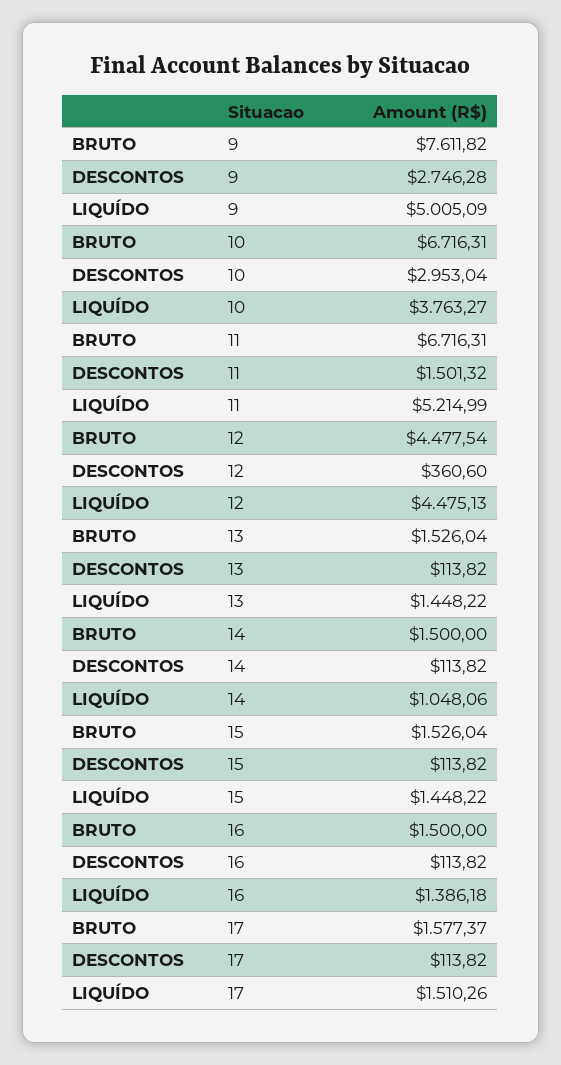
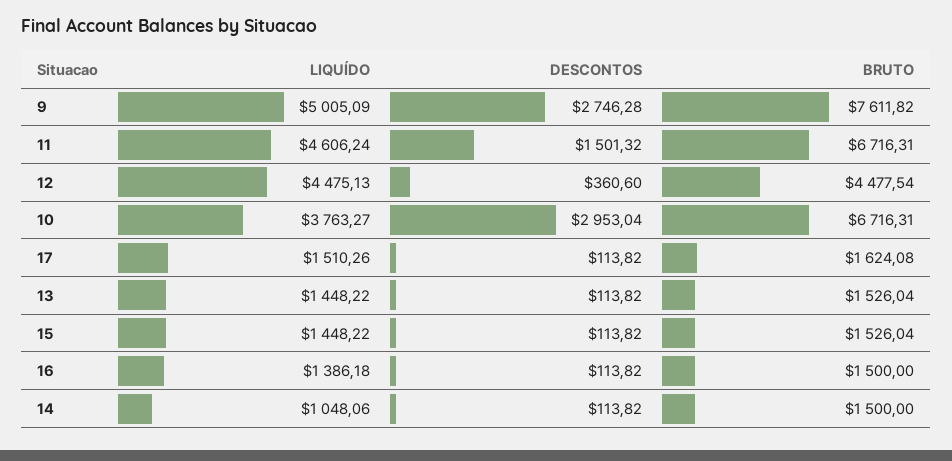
LIQUÍDO, 11: 5214.99 -> 4606.24
BRUTO, 17: 1577.37 -> 1624.08

